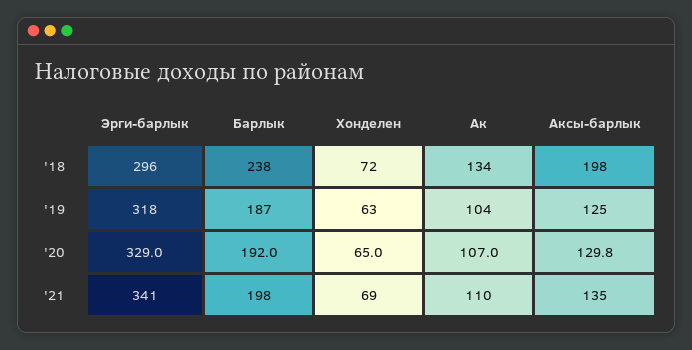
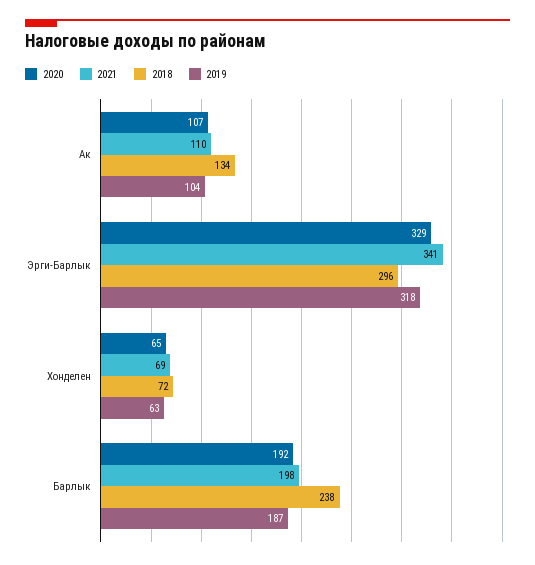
'18, Аксы-барлык: 198 -> none
'19, Аксы-барлык: 125 -> none
'20, Аксы-барлык: 129.8 -> none
'21, Аксы-барлык: 135 -> none

